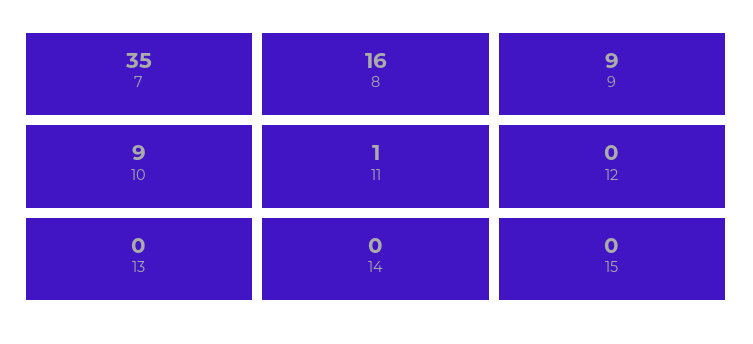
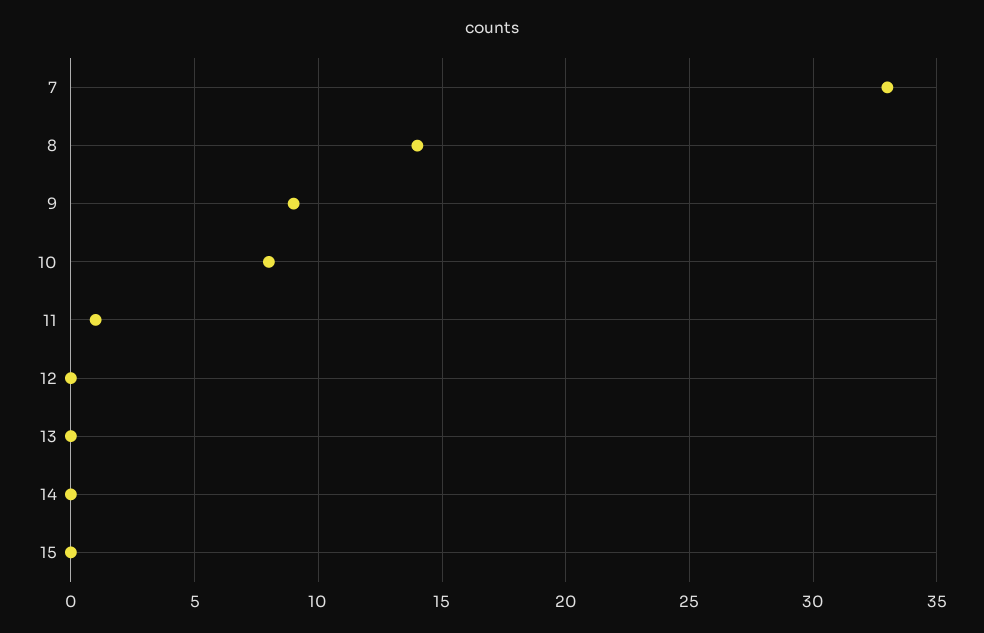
7: 35 -> 33
8: 16 -> 14
10: 9 -> 8

